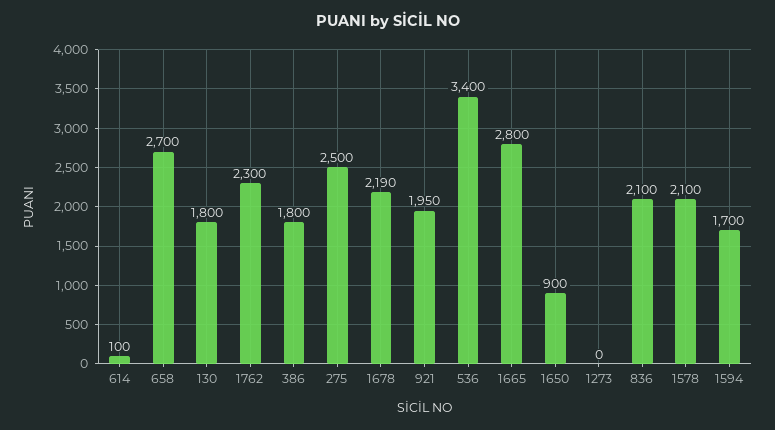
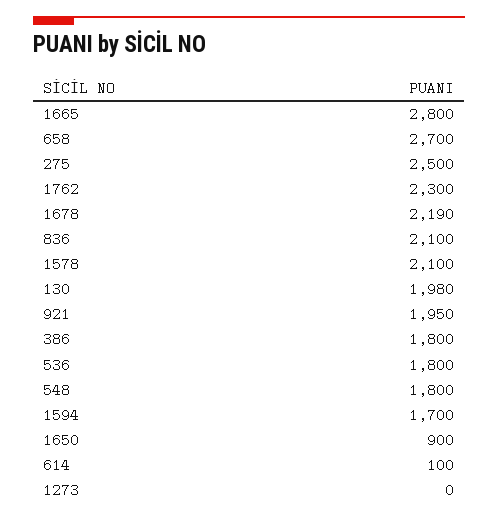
130: 1800 -> 1980
536: 3400 -> 1800
548: none -> 1800

